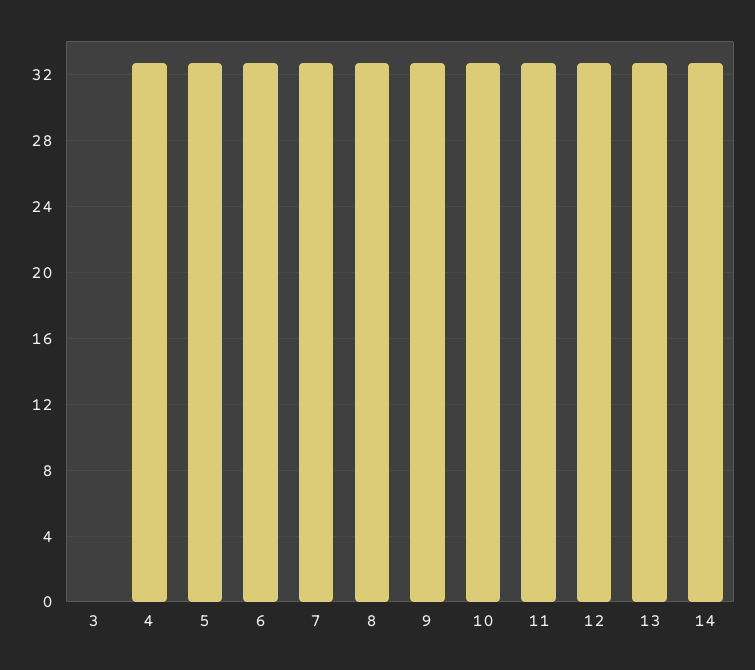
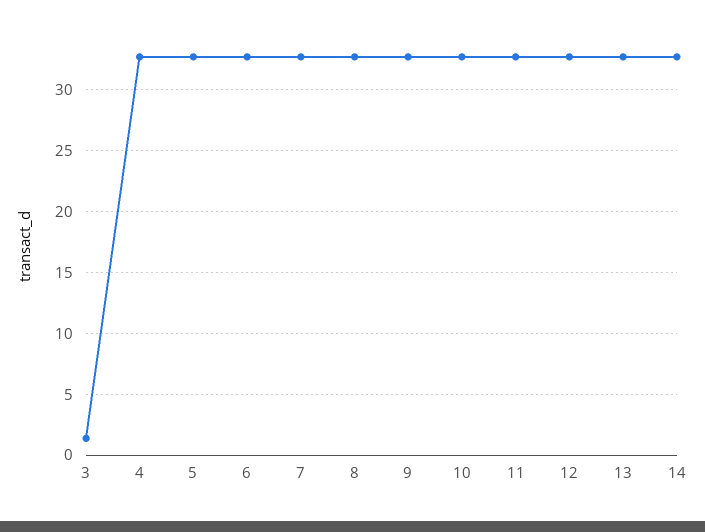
3: 0 -> 1.5

